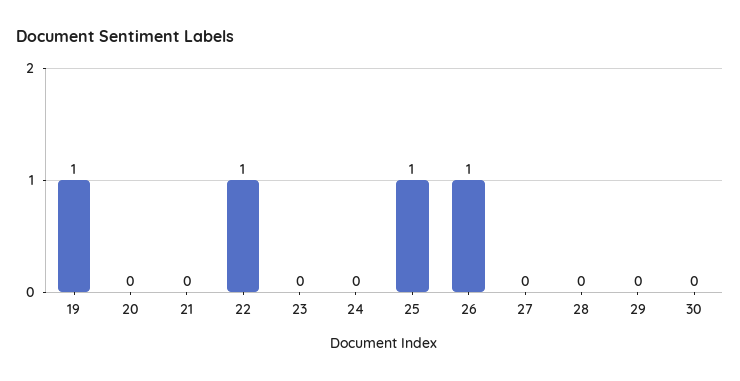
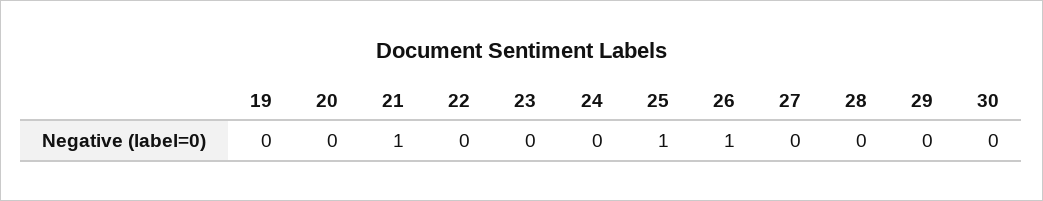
19: 1 -> 0
21: 0 -> 1
22: 1 -> 0

